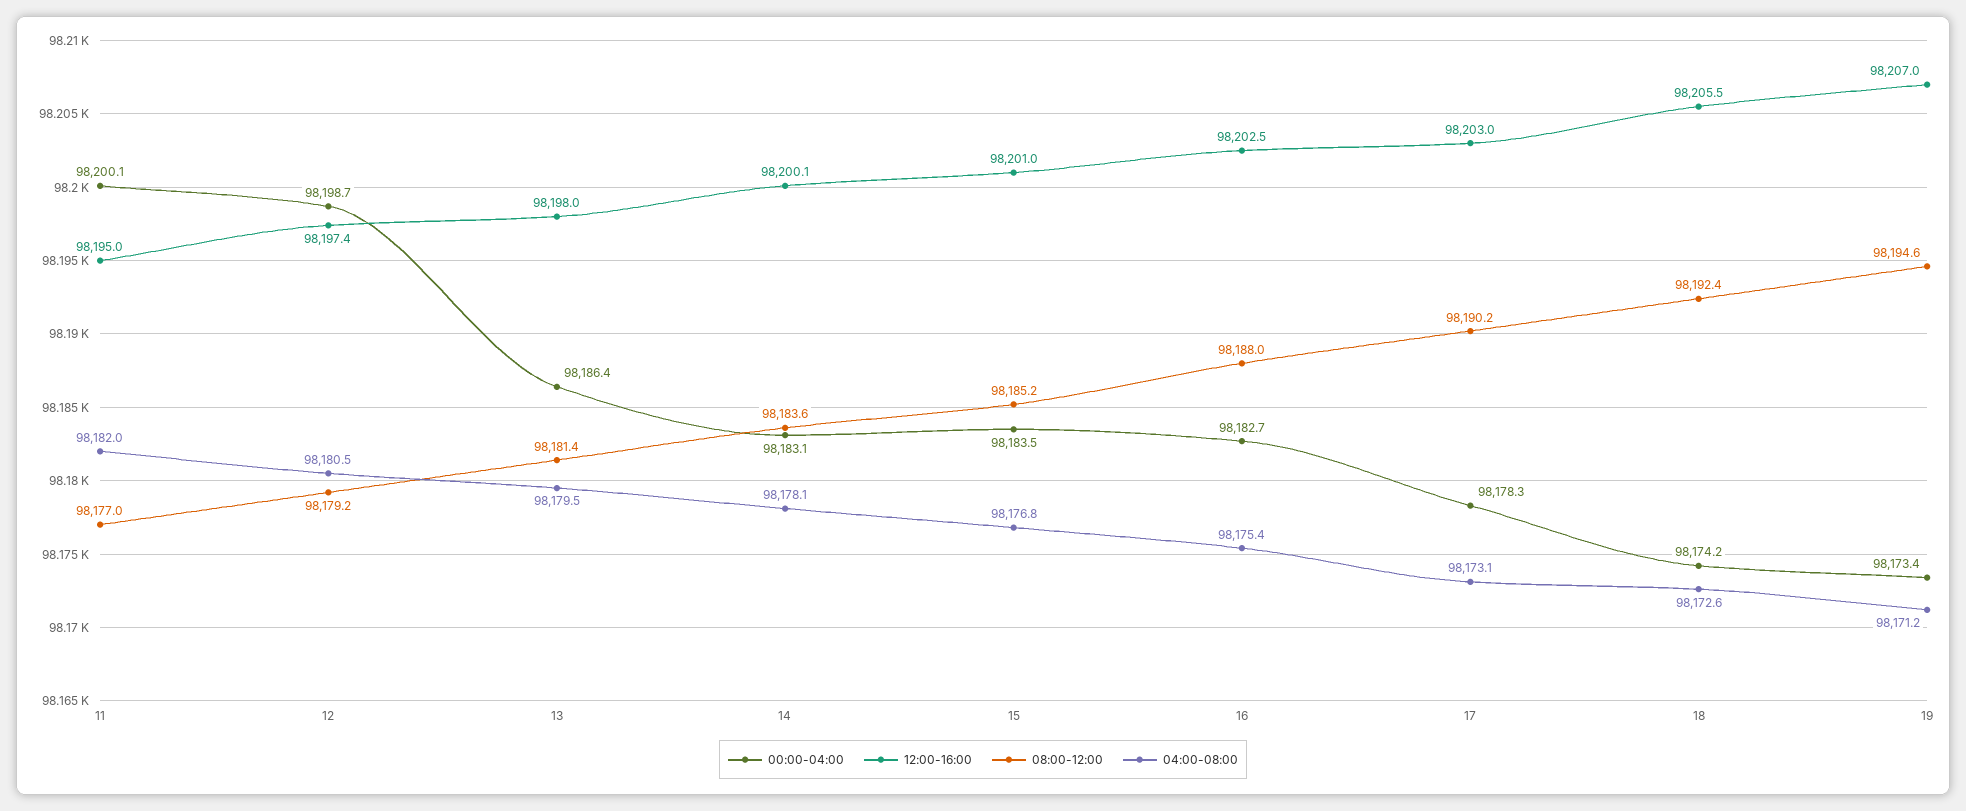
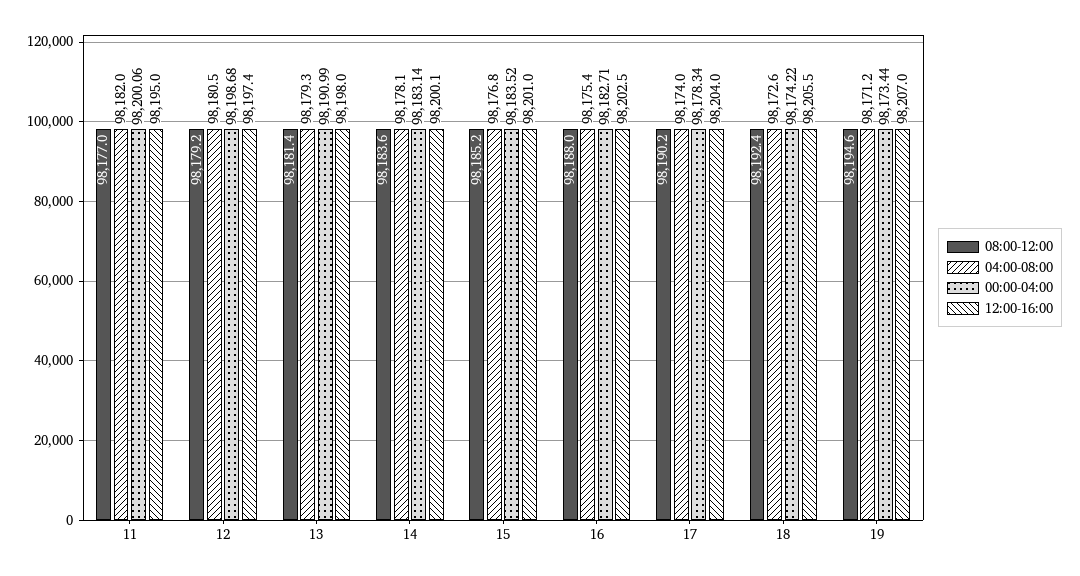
00:00-04:00, 13: 98186.4 -> 98190.99
04:00-08:00, 13: 98179.5 -> 98179.3
12:00-16:00, 17: 98203 -> 98204
04:00-08:00, 17: 98173.1 -> 98174

